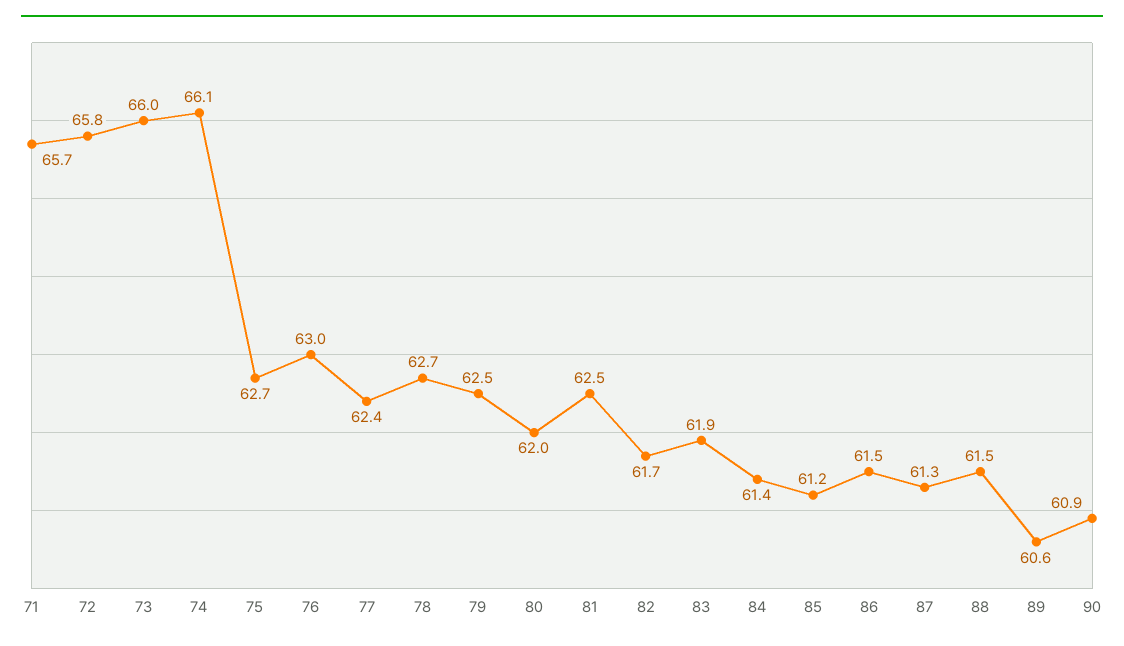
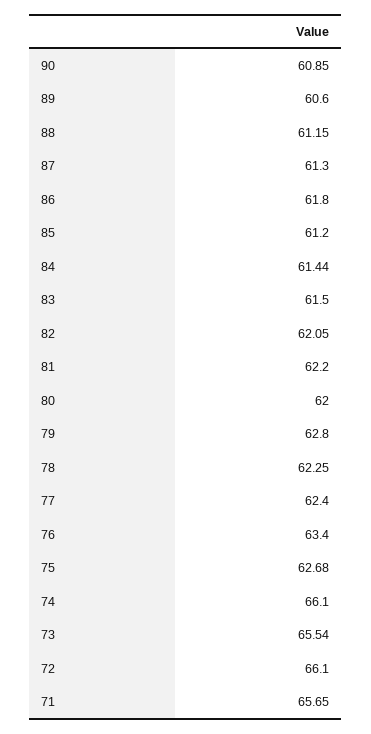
72: 65.8 -> 66.1
73: 66 -> 65.54
76: 63 -> 63.4
78: 62.7 -> 62.25
79: 62.5 -> 62.8
81: 62.5 -> 62.2
82: 61.7 -> 62.05
83: 61.9 -> 61.5
86: 61.5 -> 61.8
88: 61.5 -> 61.15

